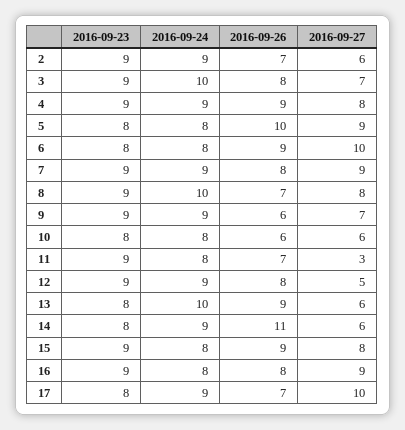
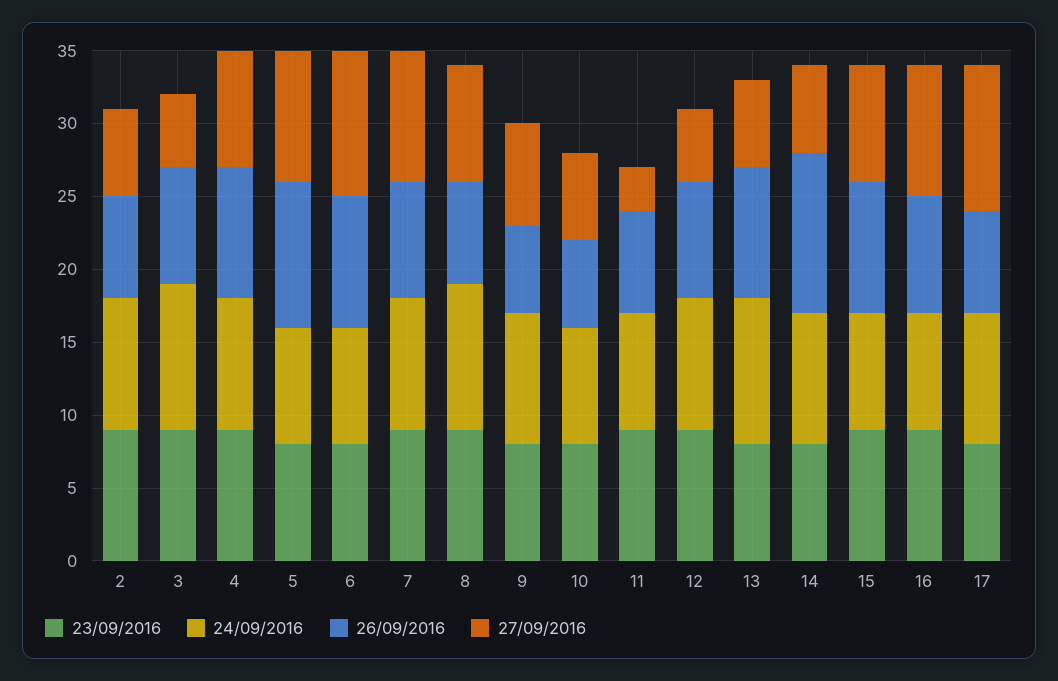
2016-09-27, 3: 7 -> 5
2016-09-23, 9: 9 -> 8

